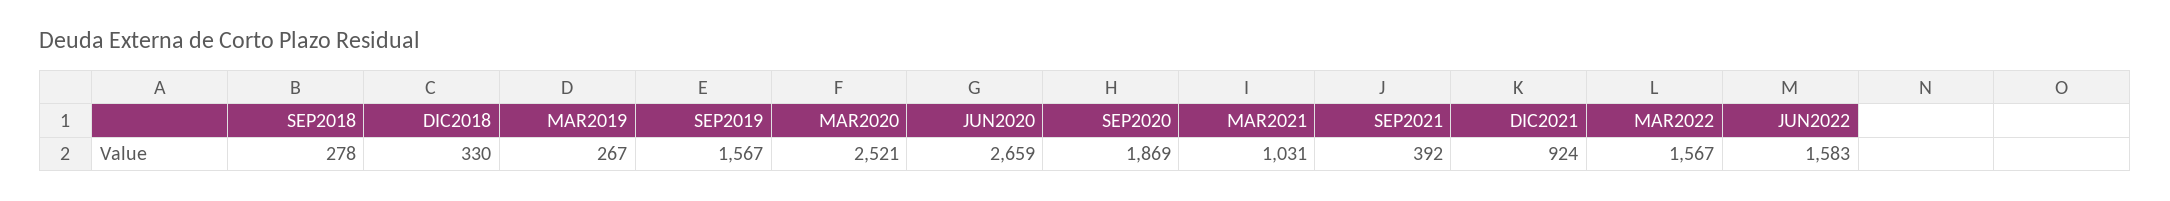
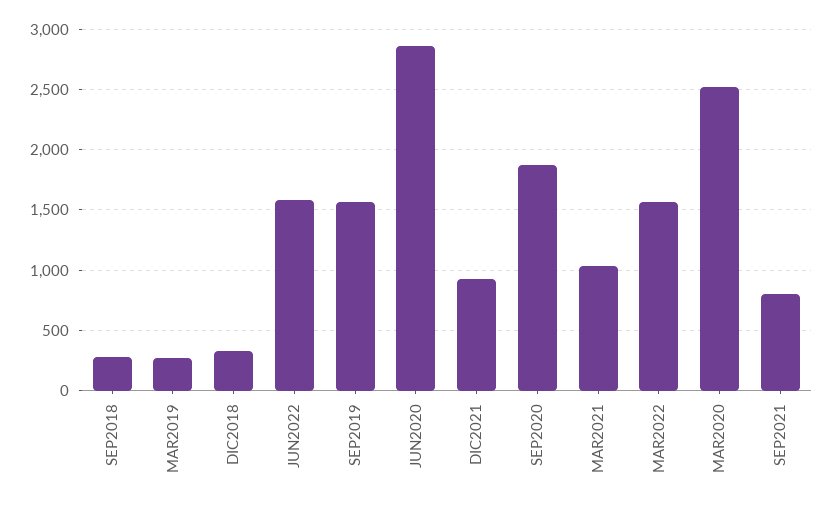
JUN2020: 2659 -> 2850
SEP2021: 392 -> 800

